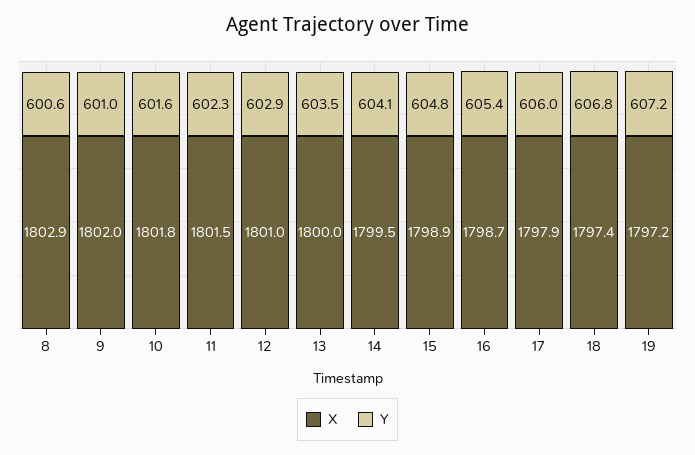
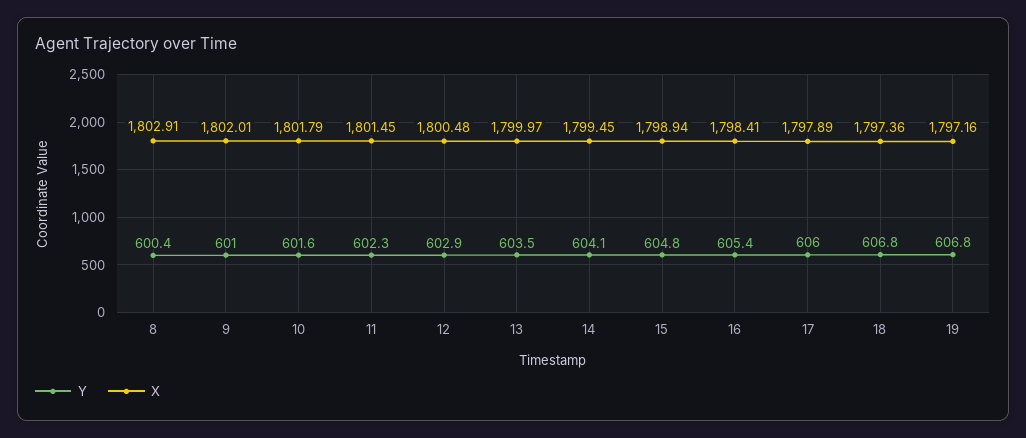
Y, 8: 600.6 -> 600.4
X, 12: 1801 -> 1800.48
X, 16: 1798.7 -> 1798.41
Y, 19: 607.2 -> 606.8

